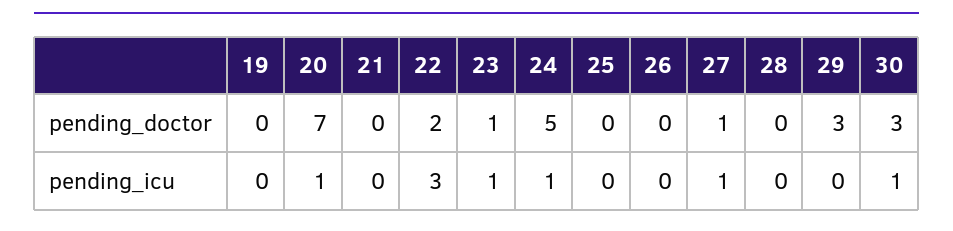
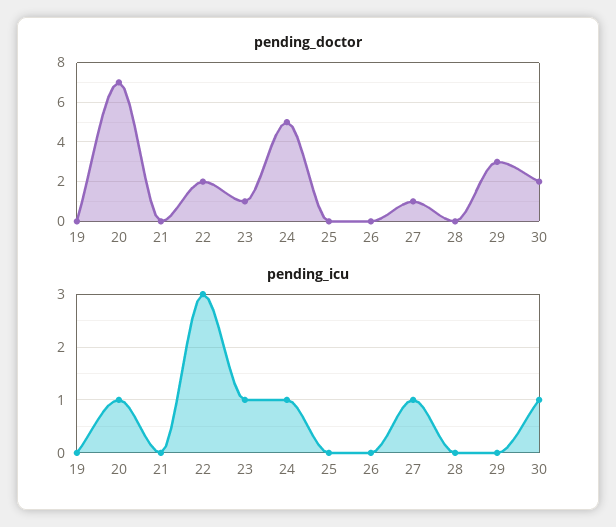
pending_doctor, 30: 3 -> 2

